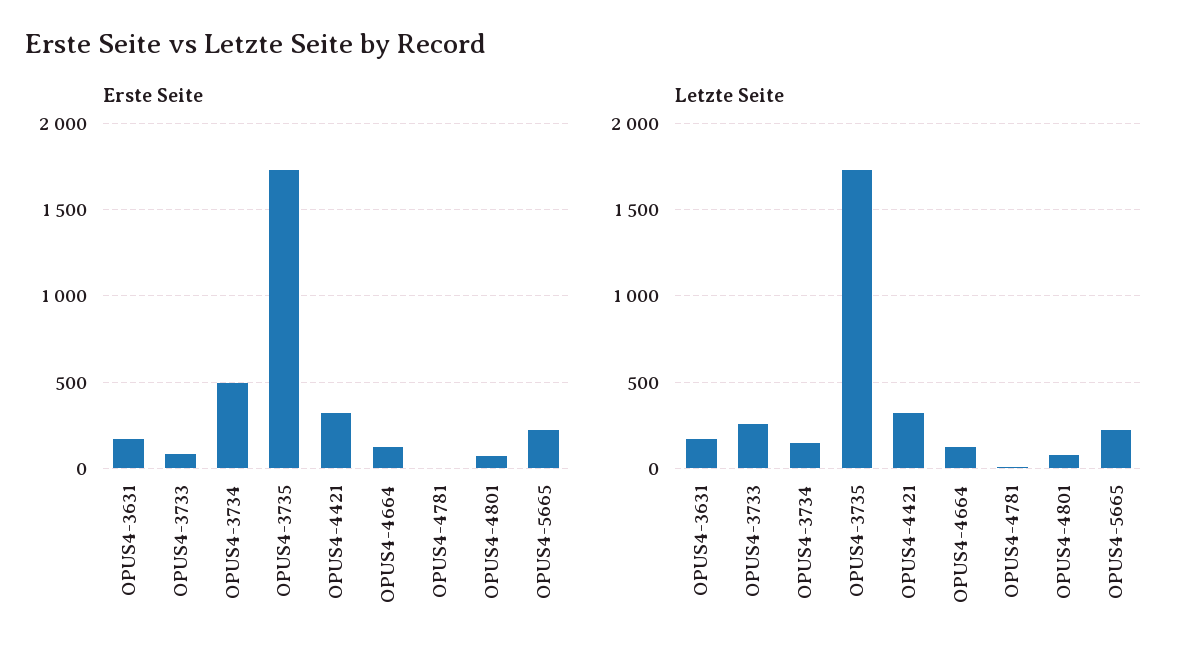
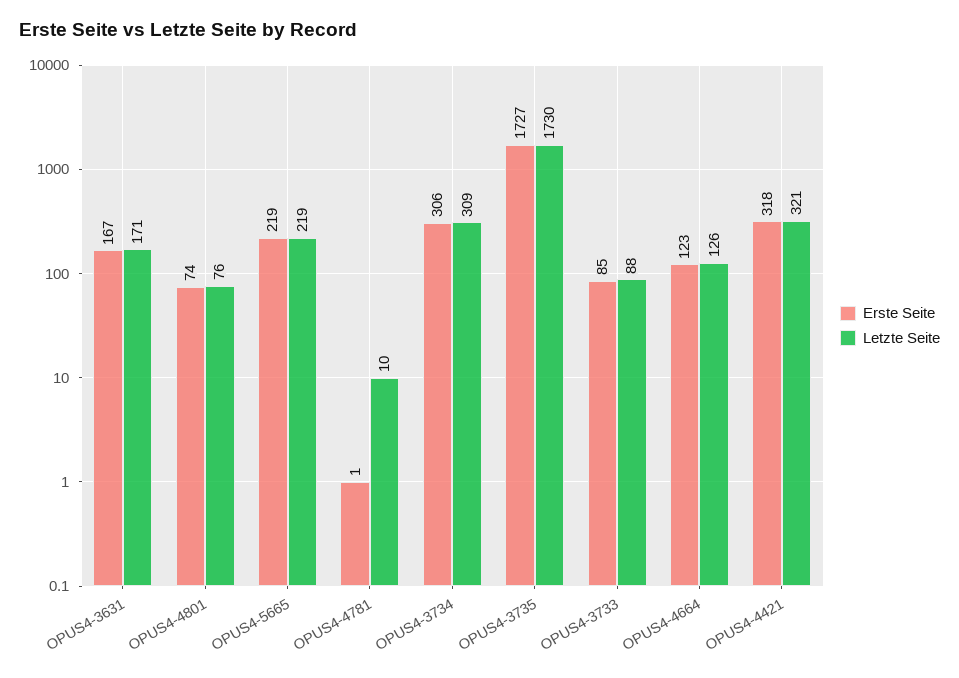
Erste Seite, OPUS4-3734: 500 -> 306
Letzte Seite, OPUS4-3733: 250 -> 88
Letzte Seite, OPUS4-3734: 150 -> 309

